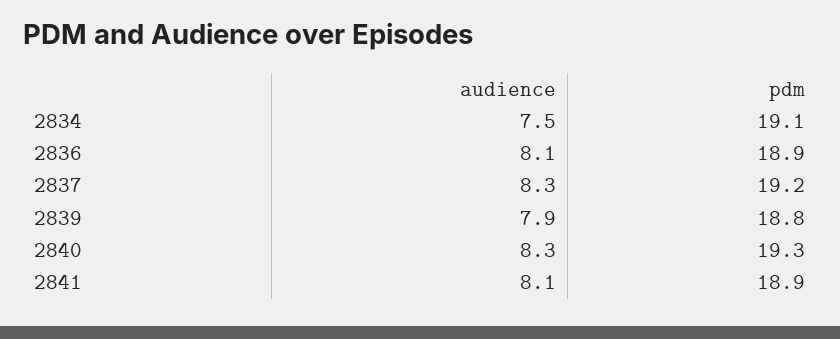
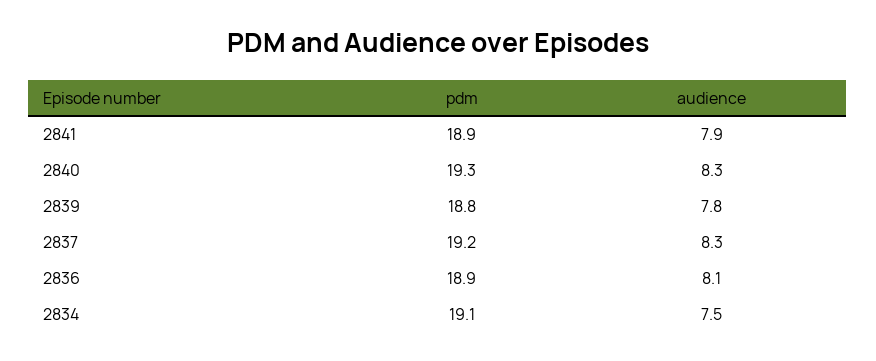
audience, 2839: 7.9 -> 7.8
audience, 2841: 8.1 -> 7.9

